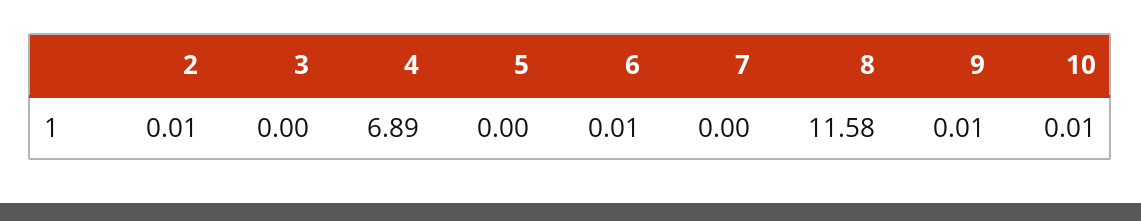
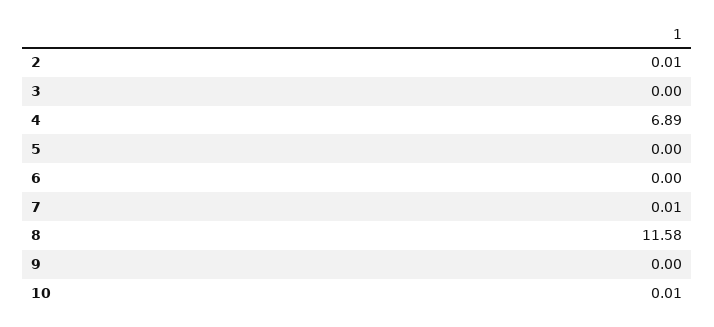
6: 0.01 -> 0
7: 0 -> 0.01
9: 0.01 -> 0

